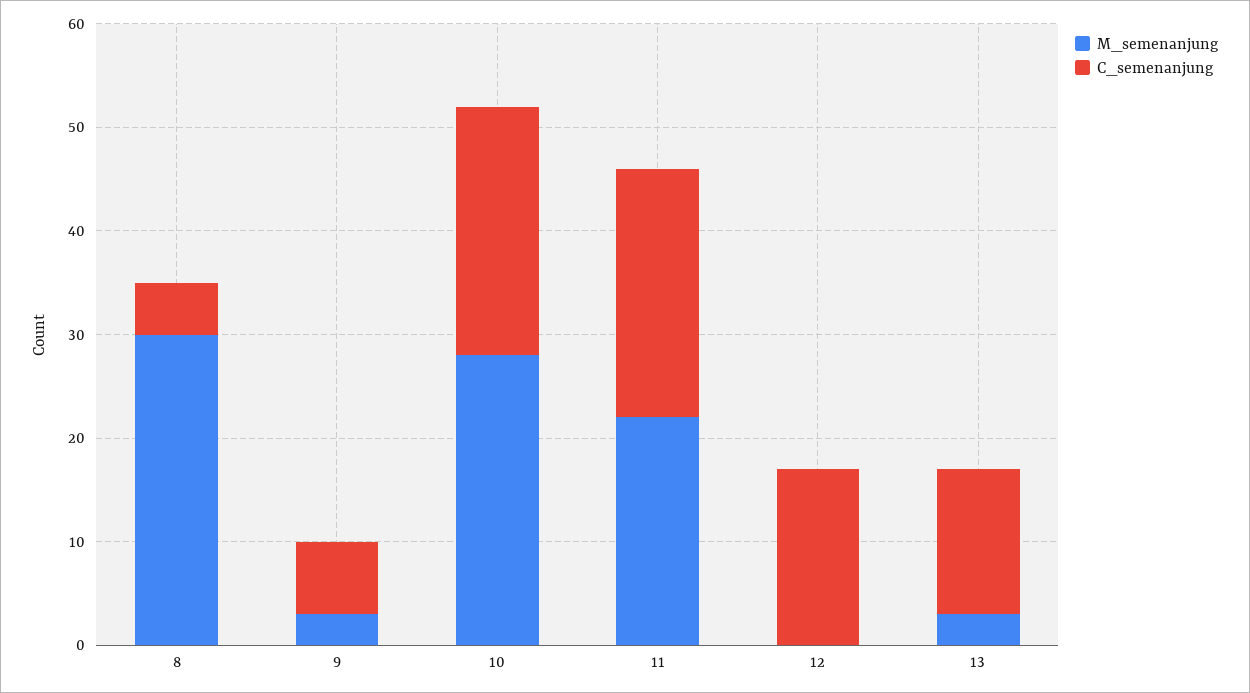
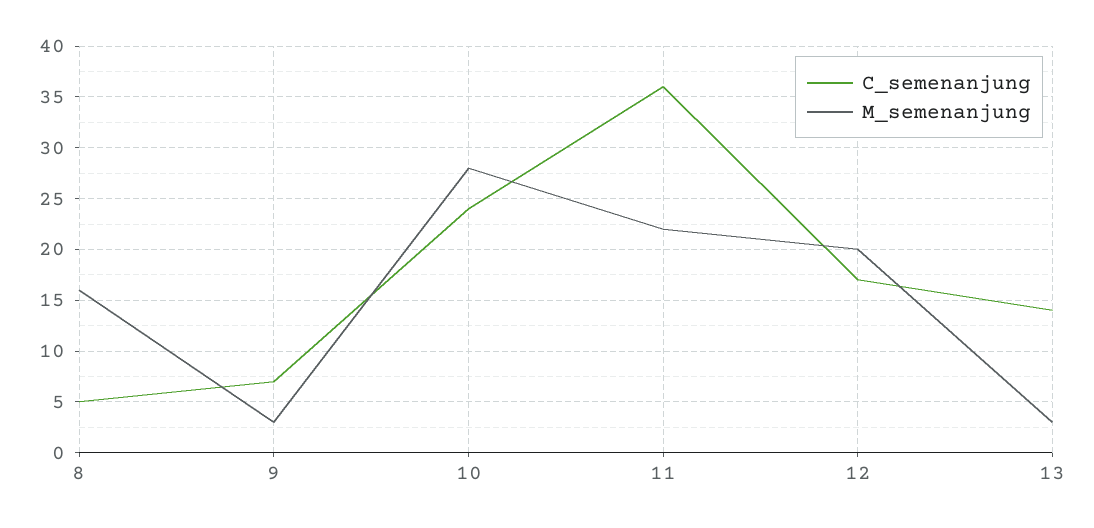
M_semenanjung, 8: 30 -> 16
C_semenanjung, 11: 24 -> 36
M_semenanjung, 12: 0 -> 20

